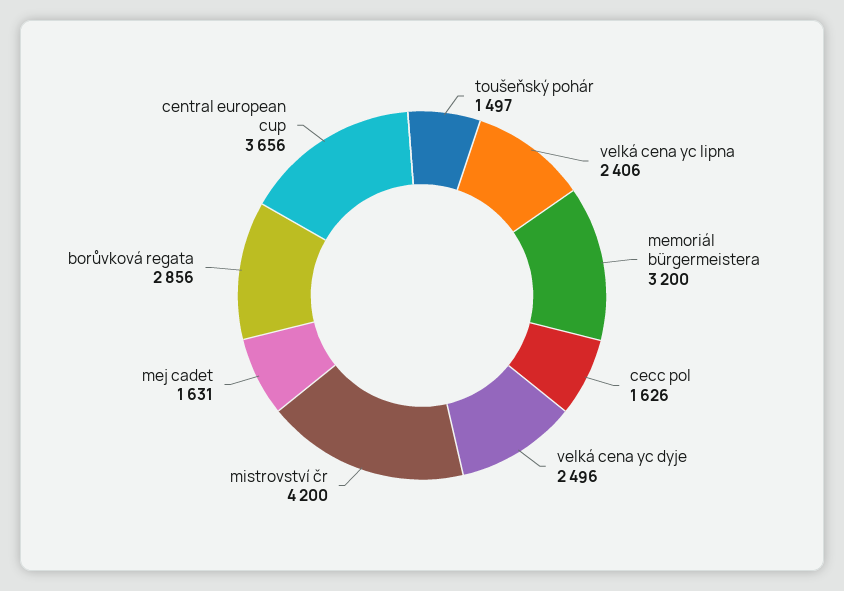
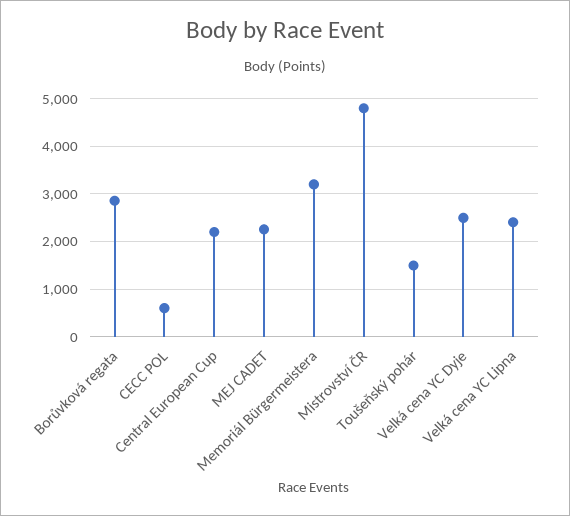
cecc pol: 1626 -> 600
mistrovství čr: 4200 -> 4800
mej cadet: 1631 -> 2200
central european cup: 3656 -> 2200

